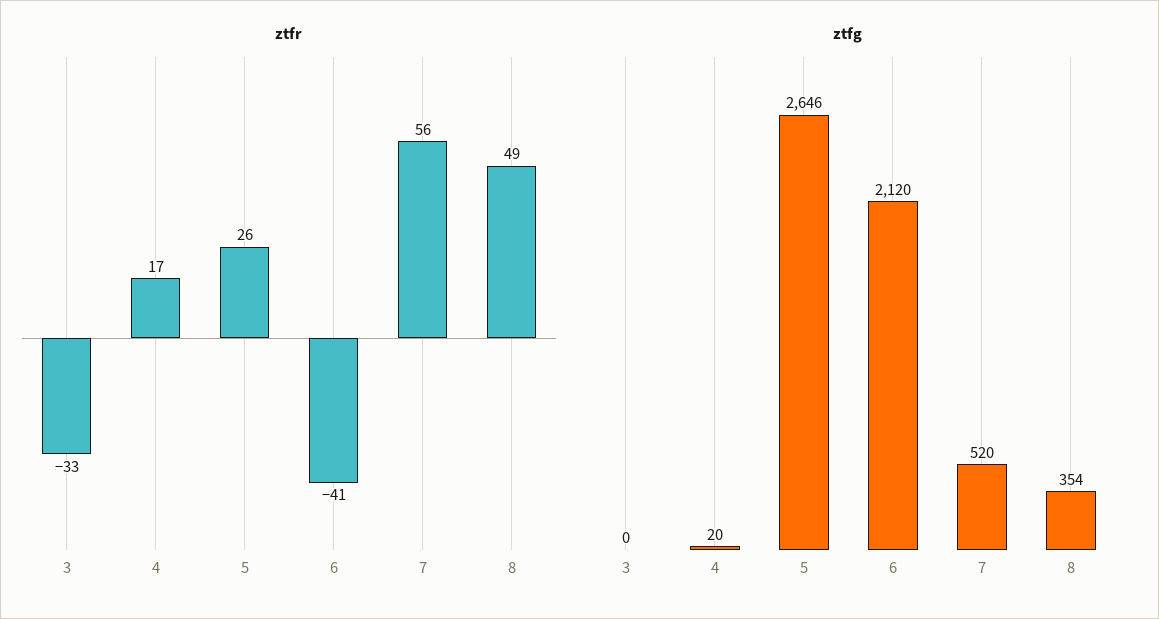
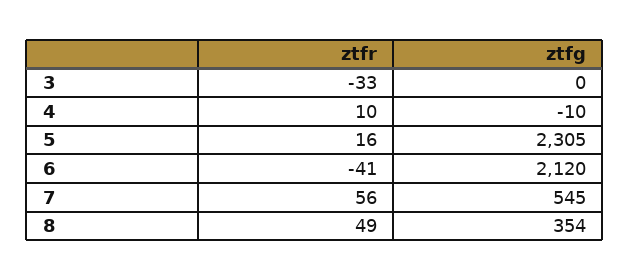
ztfr, 4: 17 -> 10
ztfr, 5: 26 -> 16
ztfg, 4: 20 -> -10
ztfg, 5: 2646 -> 2305
ztfg, 7: 520 -> 545

